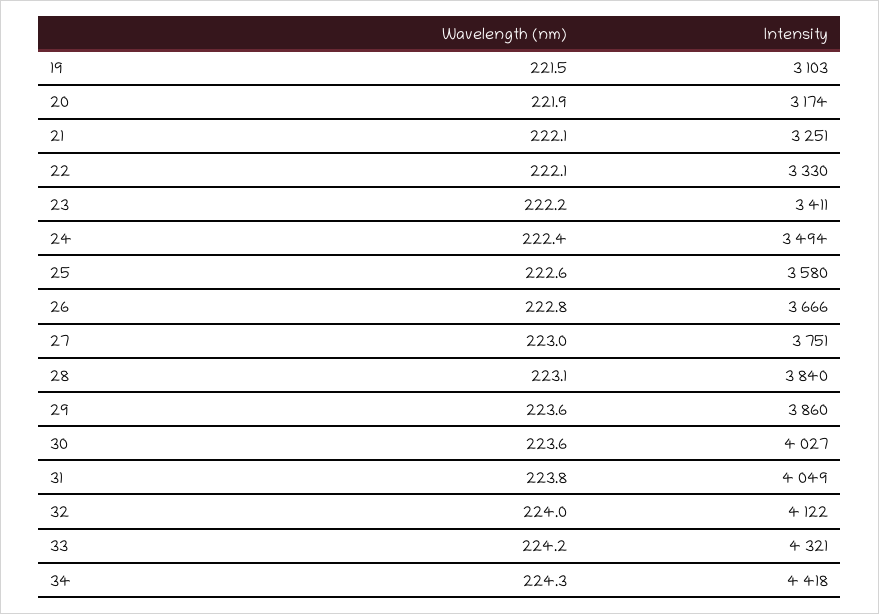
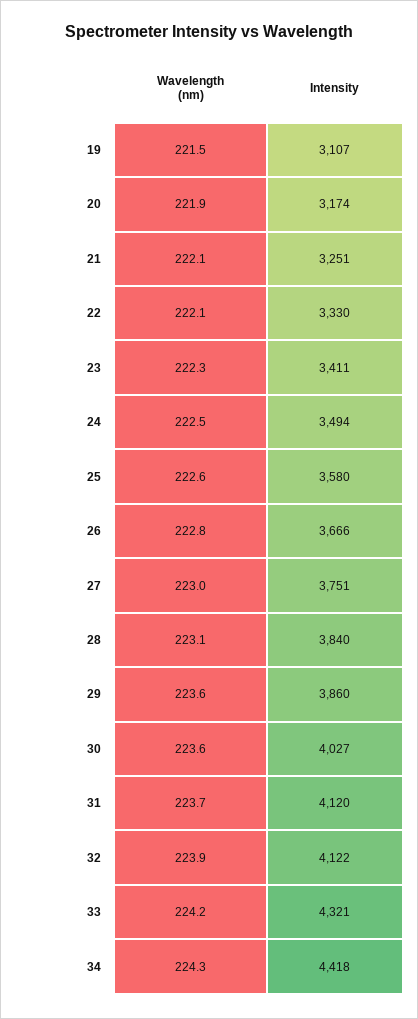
Intensity, 19: 3103 -> 3107
Wavelength (nm), 23: 222.2 -> 222.3
Wavelength (nm), 24: 222.4 -> 222.5
Wavelength (nm), 31: 223.8 -> 223.7
Intensity, 31: 4049 -> 4120
Wavelength (nm), 32: 224 -> 223.9

